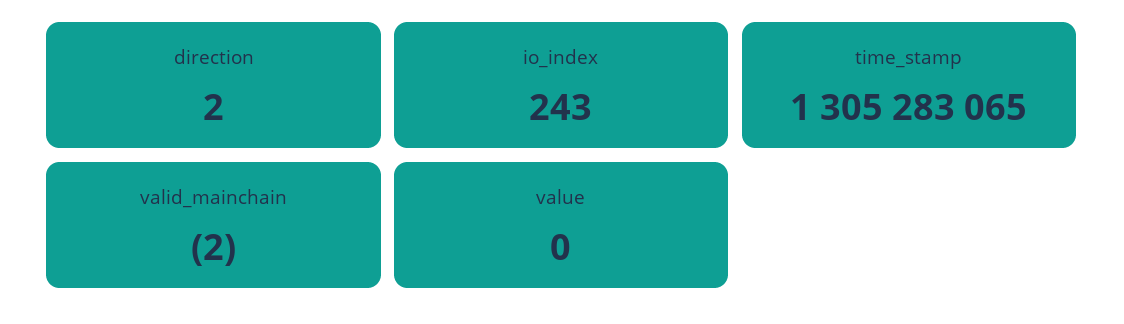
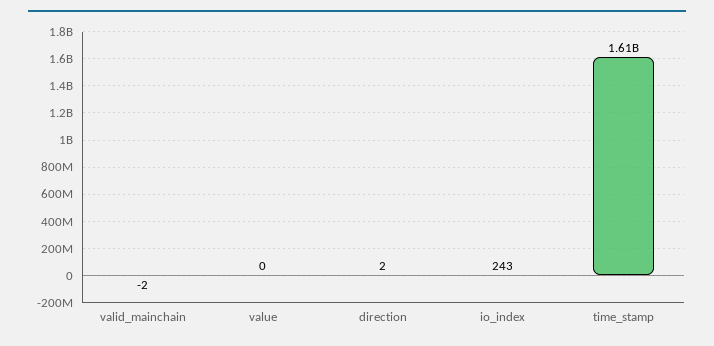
time_stamp: 1305283065 -> 1610000000

